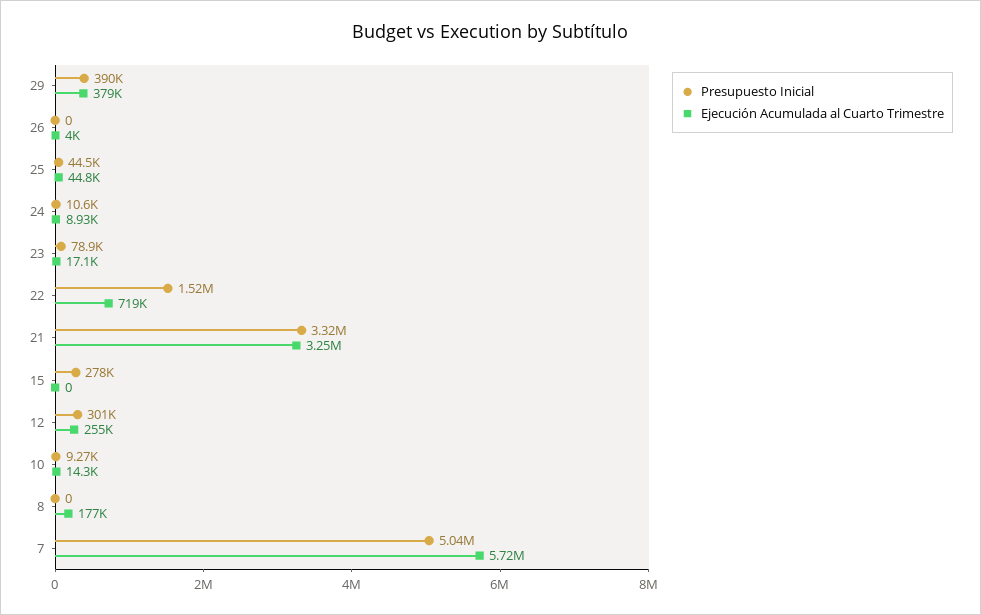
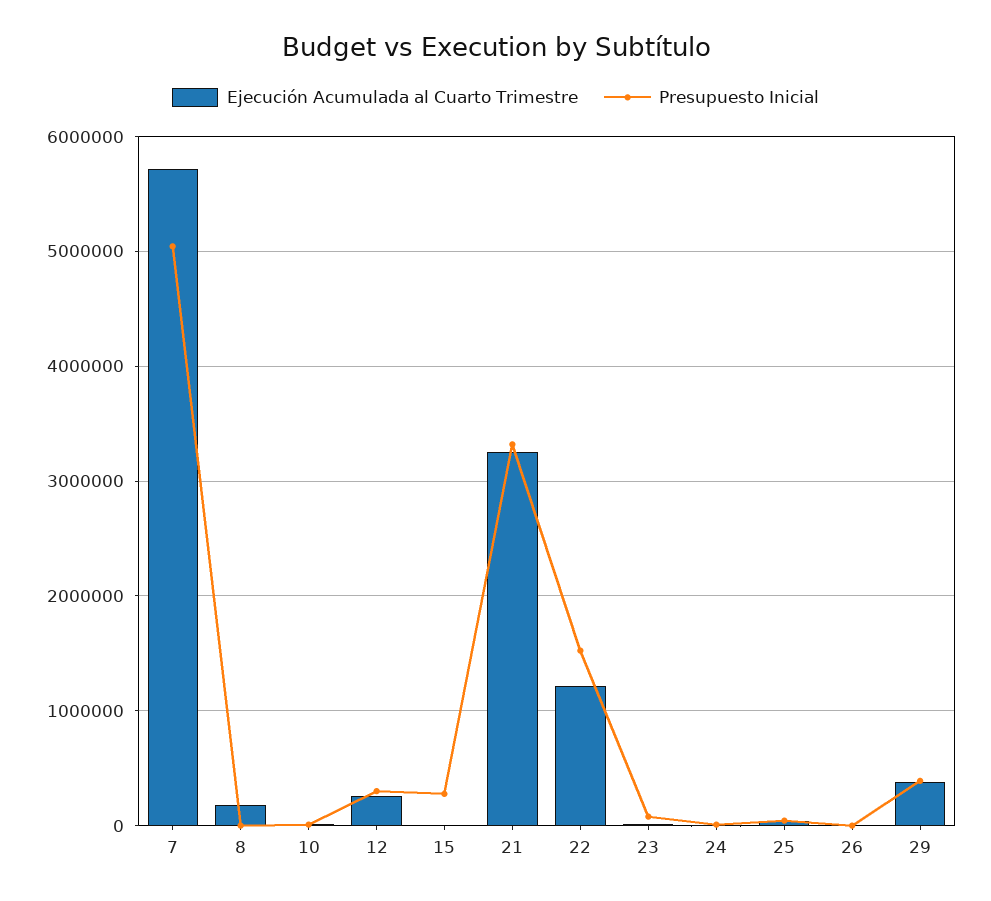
Ejecución Acumulada al Cuarto Trimestre, 22: 719000 -> 1200000

